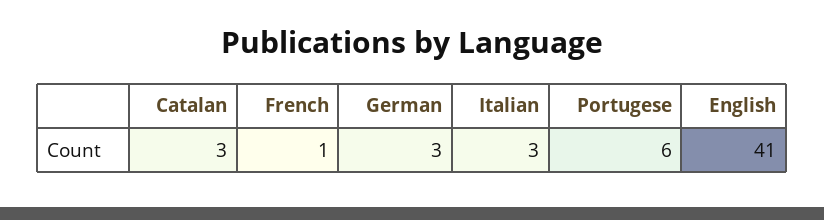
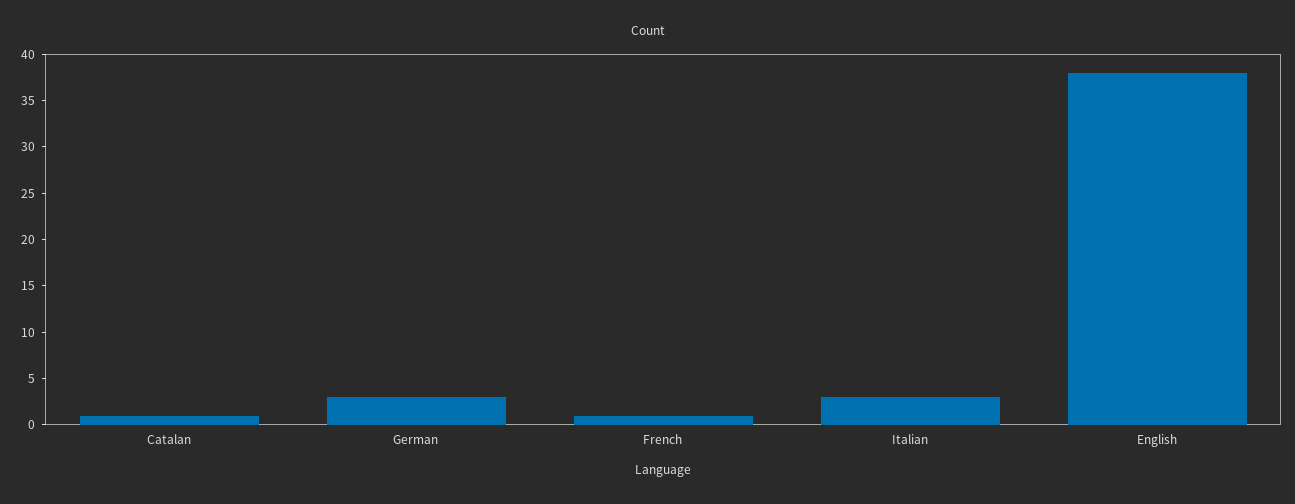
Catalan: 3 -> 1
Portugese: 6 -> none
English: 41 -> 38

